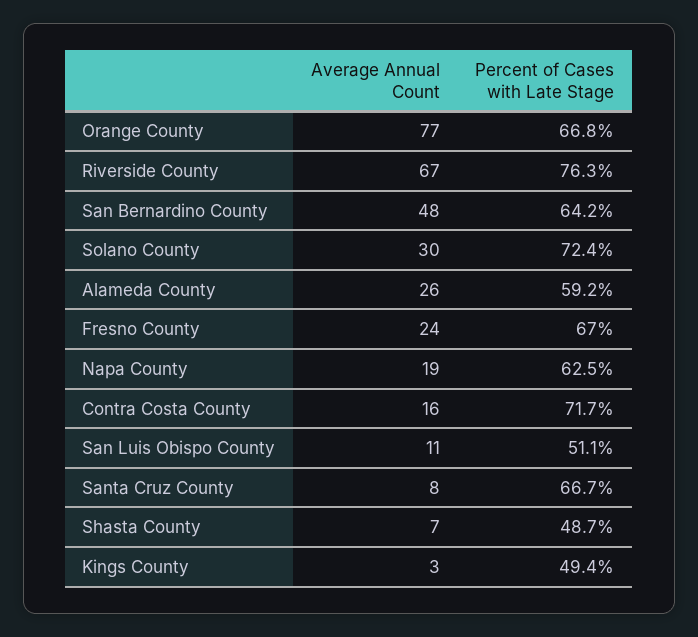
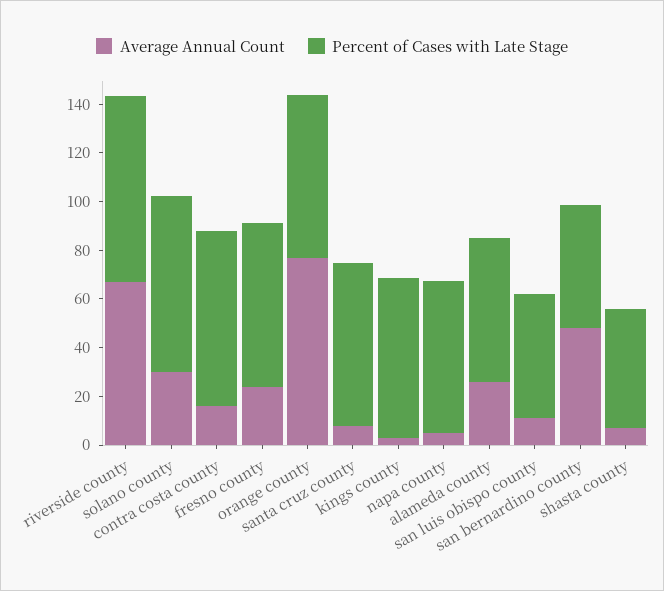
Percent of Cases with Late Stage, San Bernardino County: 64.2 -> 50
Average Annual Count, Napa County: 19 -> 5
Percent of Cases with Late Stage, Kings County: 49.4 -> 65

